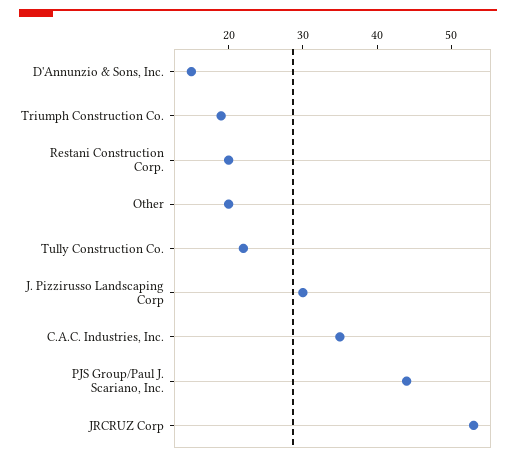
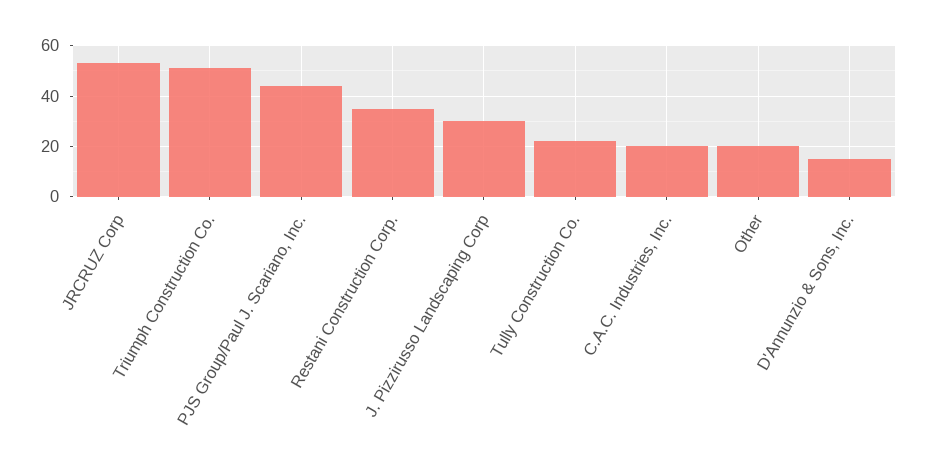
Triumph Construction Co.: 20 -> 50
Restani Construction Corp.: 20 -> 35
C.A.C. Industries, Inc.: 35 -> 20

